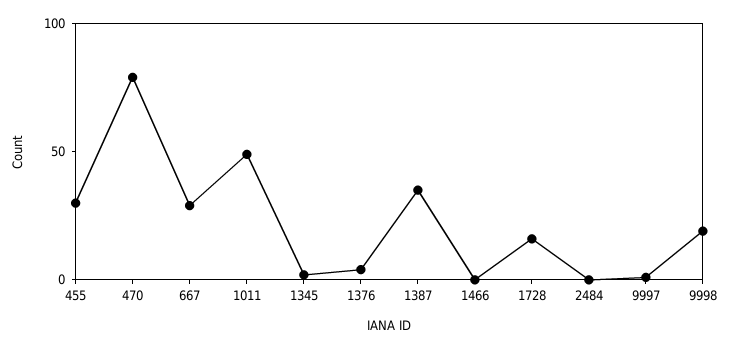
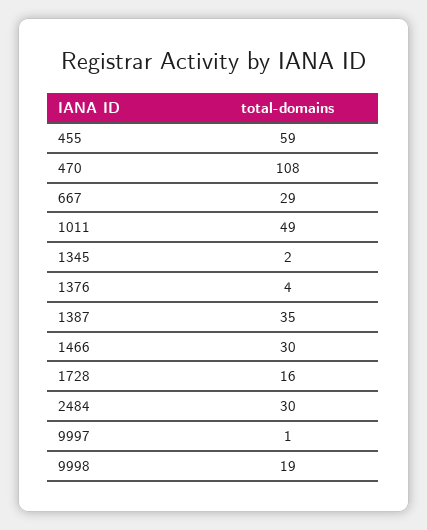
455: 30 -> 59
470: 80 -> 108
1466: 0 -> 30
2484: 0 -> 30

